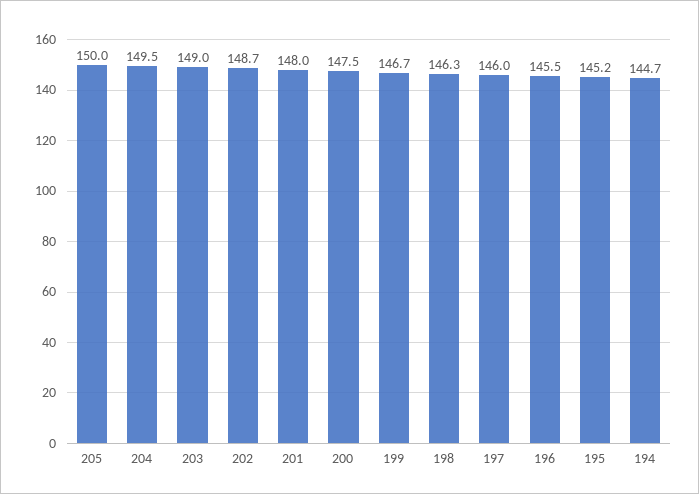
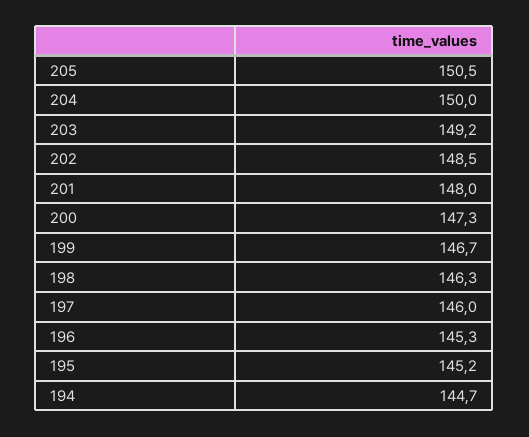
205: 150 -> 150.5
204: 149.5 -> 150
203: 149 -> 149.2
202: 148.7 -> 148.5
200: 147.5 -> 147.3
196: 145.5 -> 145.3

